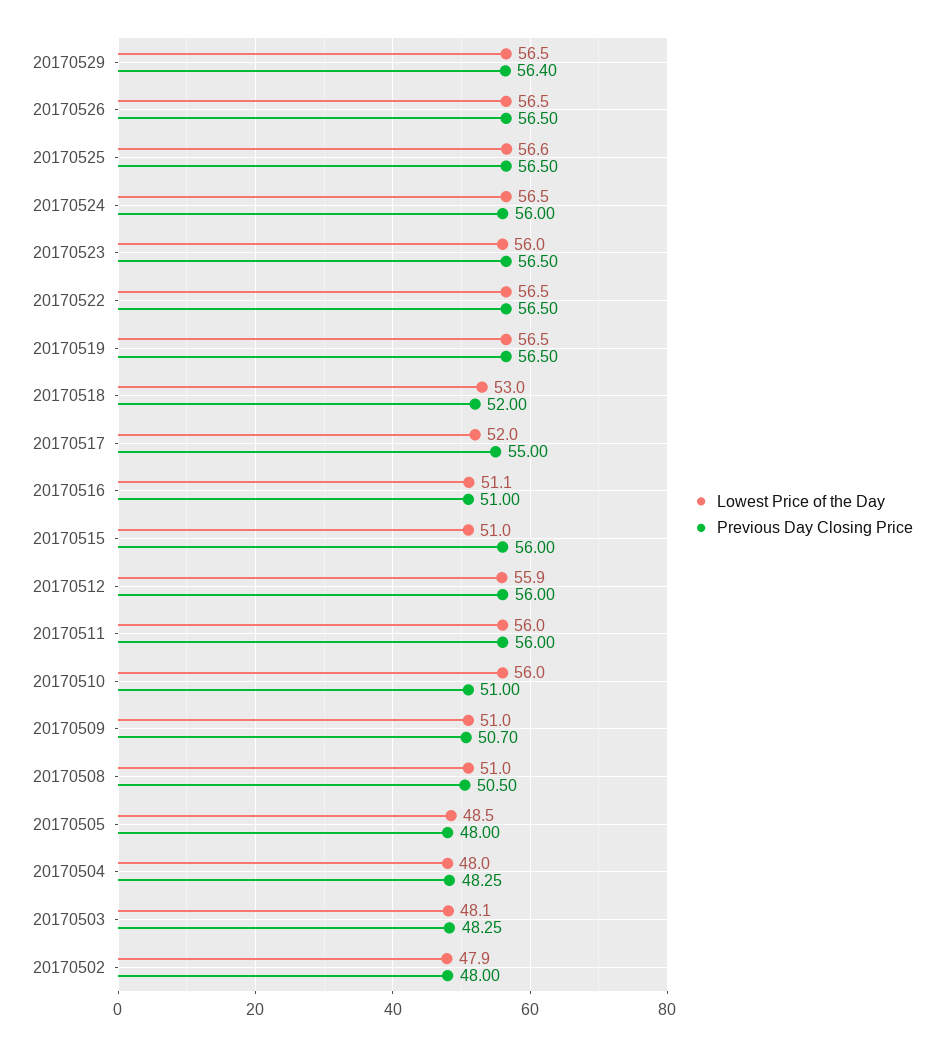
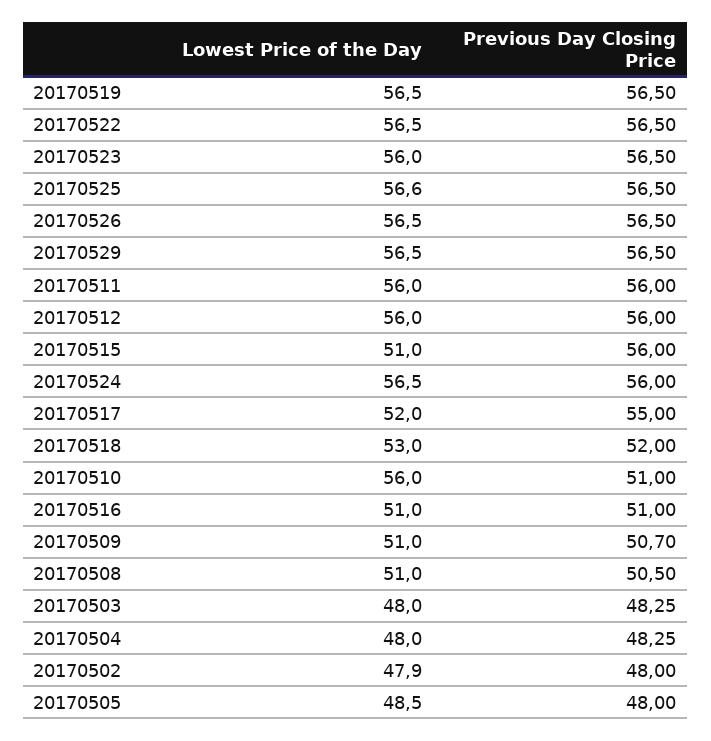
Previous Day Closing Price, 20170529: 56.4 -> 56.5
Lowest Price of the Day, 20170516: 51.1 -> 51
Lowest Price of the Day, 20170512: 55.9 -> 56
Lowest Price of the Day, 20170503: 48.1 -> 48

